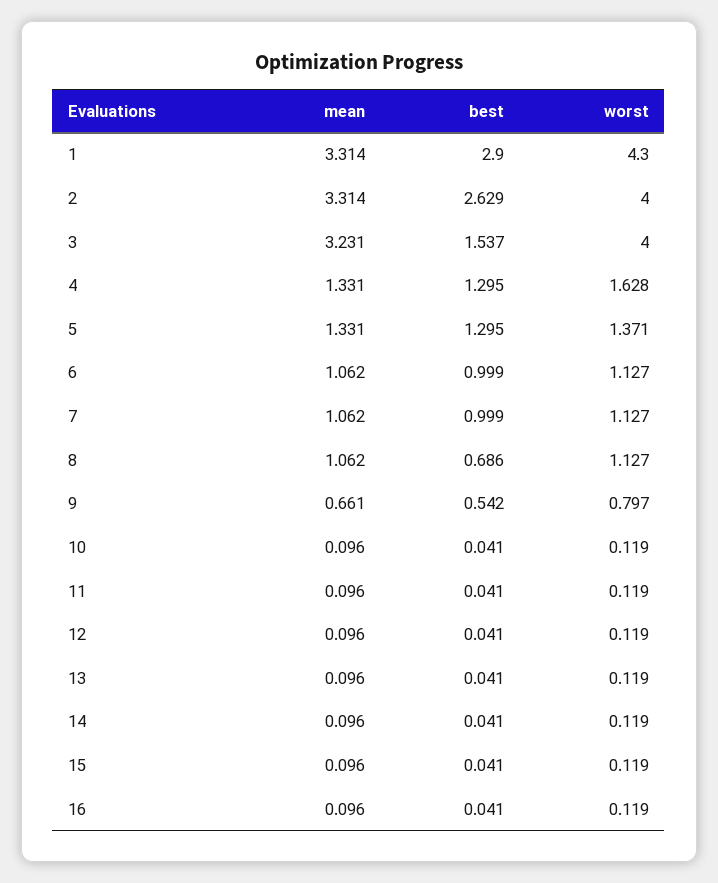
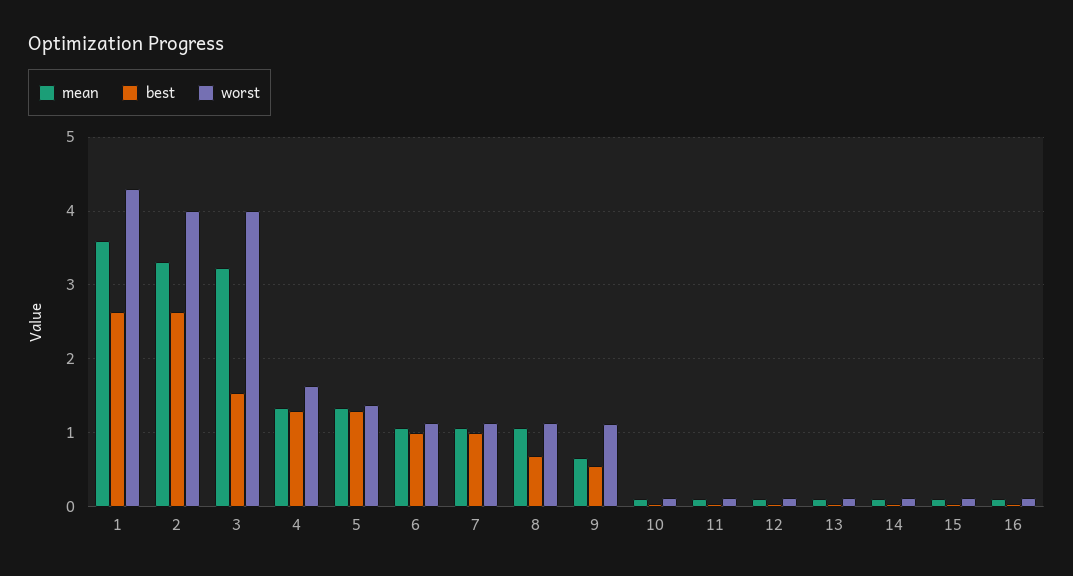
mean, 1: 3.314 -> 3.6
best, 1: 2.9 -> 2.6
worst, 9: 0.797 -> 1.1

